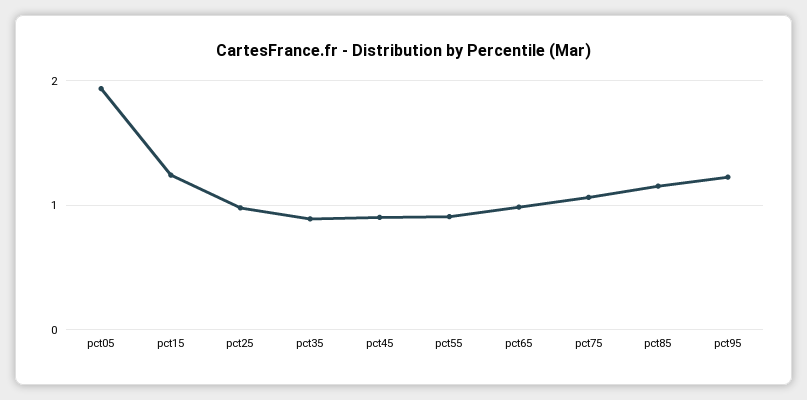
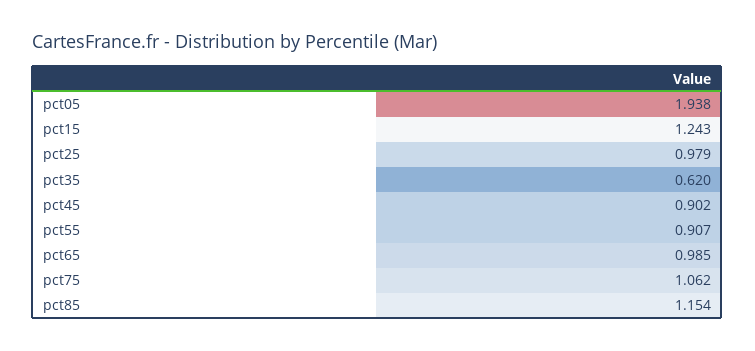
pct35: 0.9 -> 0.62
pct95: 1.2 -> none

